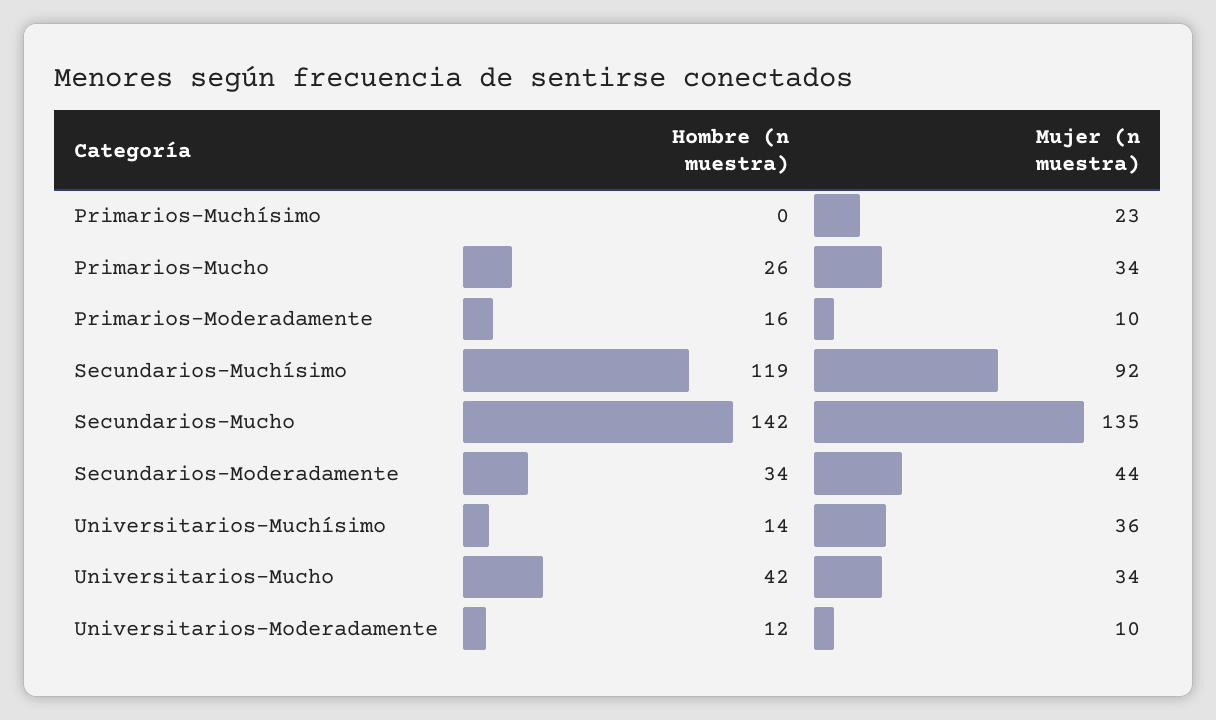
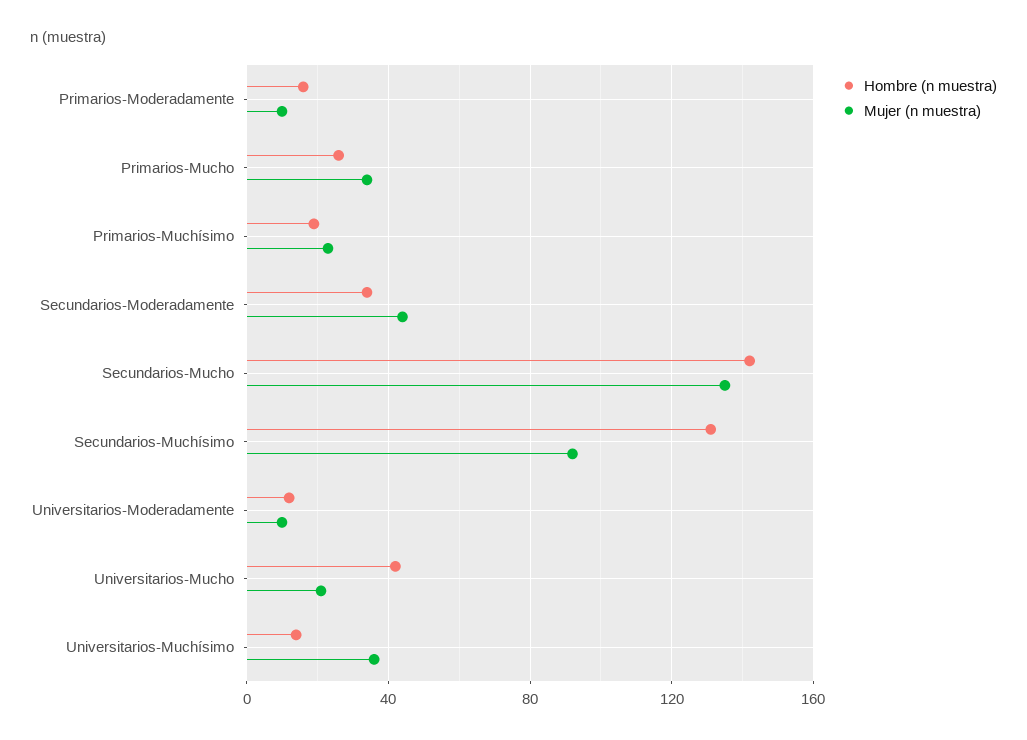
Hombre (n muestra), Primarios-Muchísimo: 0 -> 20
Hombre (n muestra), Secundarios-Muchísimo: 119 -> 130
Mujer (n muestra), Universitarios-Mucho: 34 -> 20

